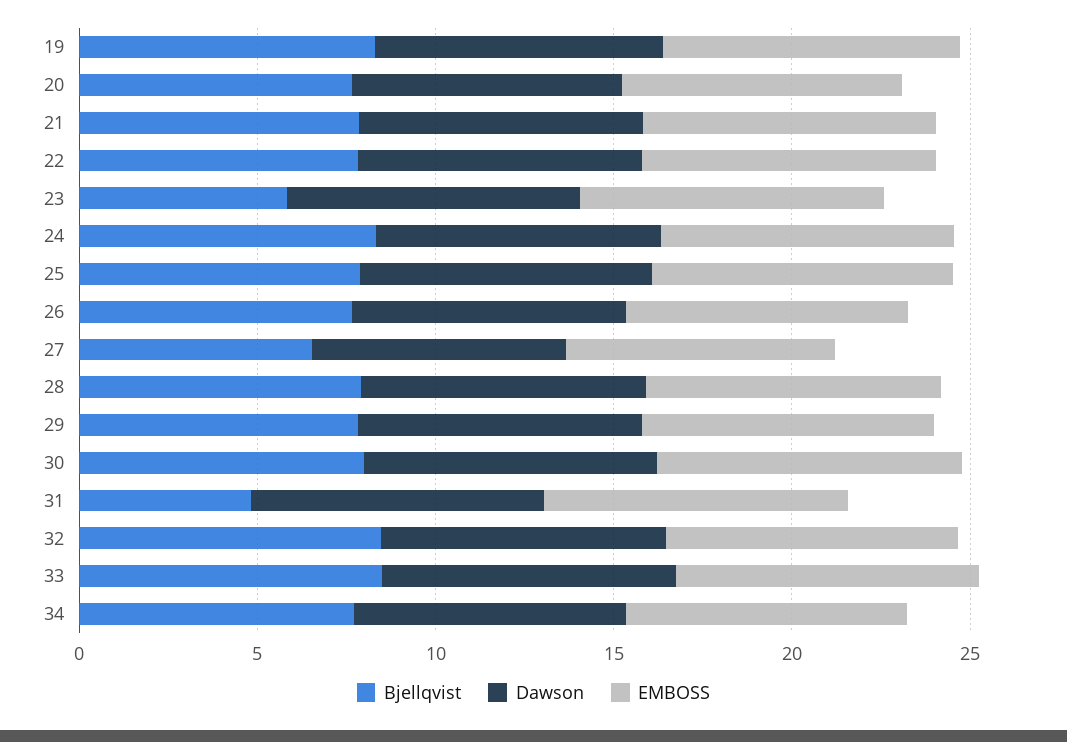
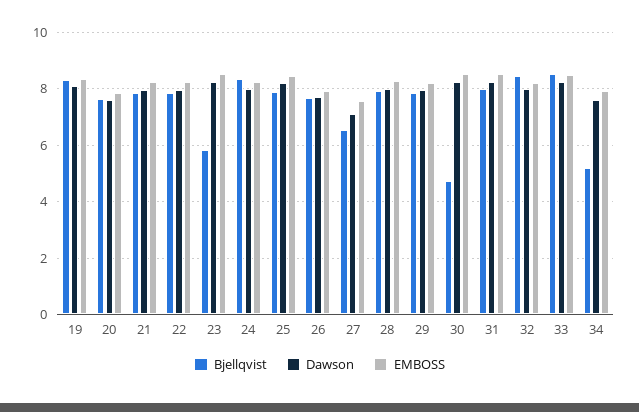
Bjellqvist, 30: 8 -> 4.75
Bjellqvist, 31: 5 -> 8
Bjellqvist, 34: 8 -> 5.25

